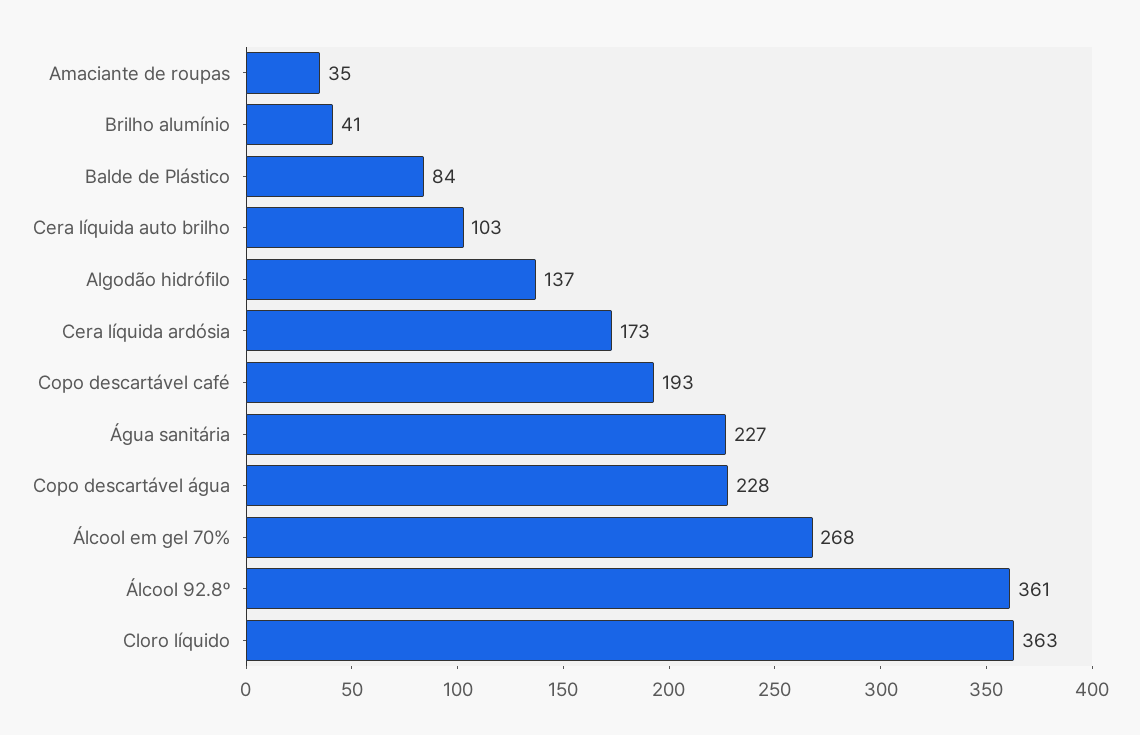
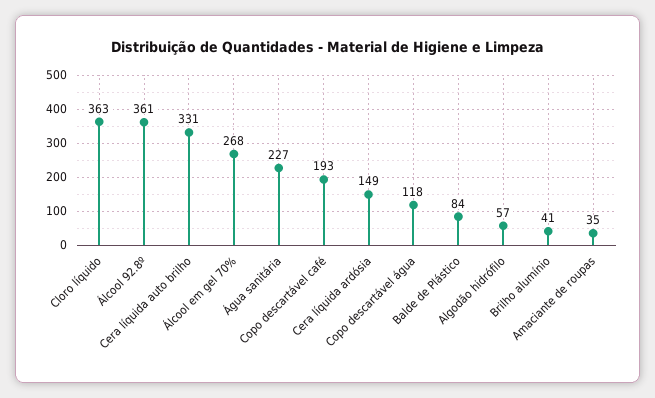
Cera líquida auto brilho: 103 -> 331
Algodão hidrófilo: 137 -> 57
Cera líquida ardósia: 173 -> 149
Copo descartável água: 228 -> 118

